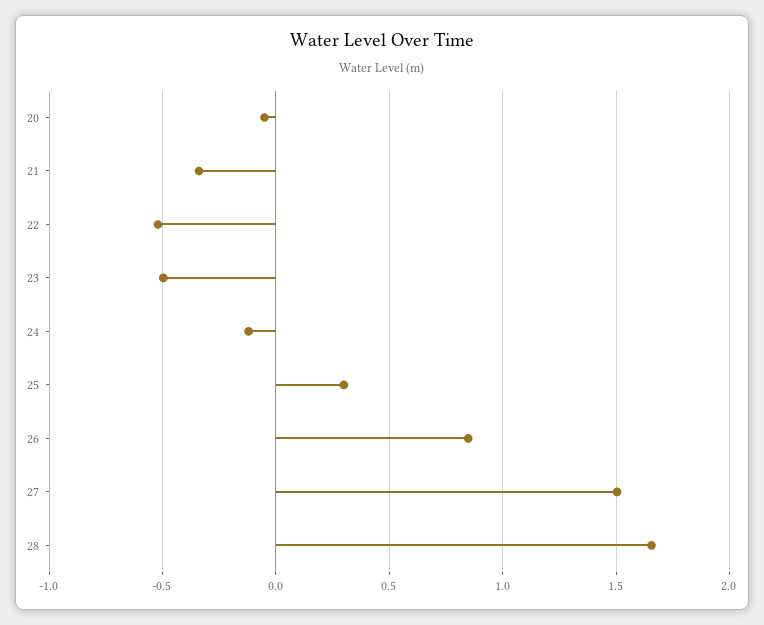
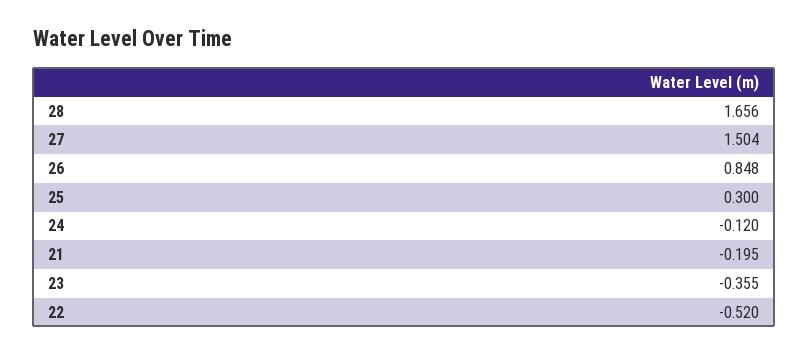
20: -0.05 -> none
21: -0.35 -> -0.195
23: -0.5 -> -0.355

